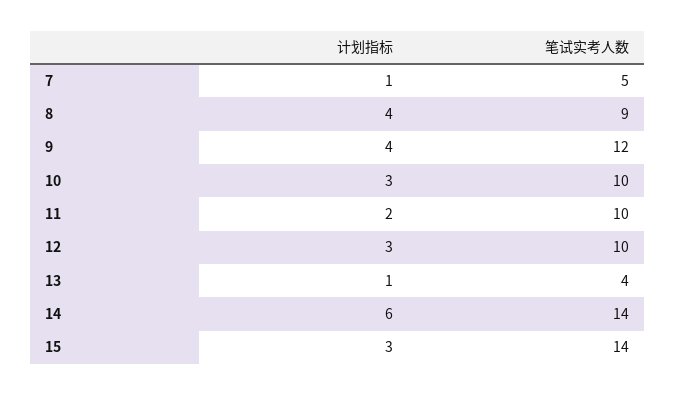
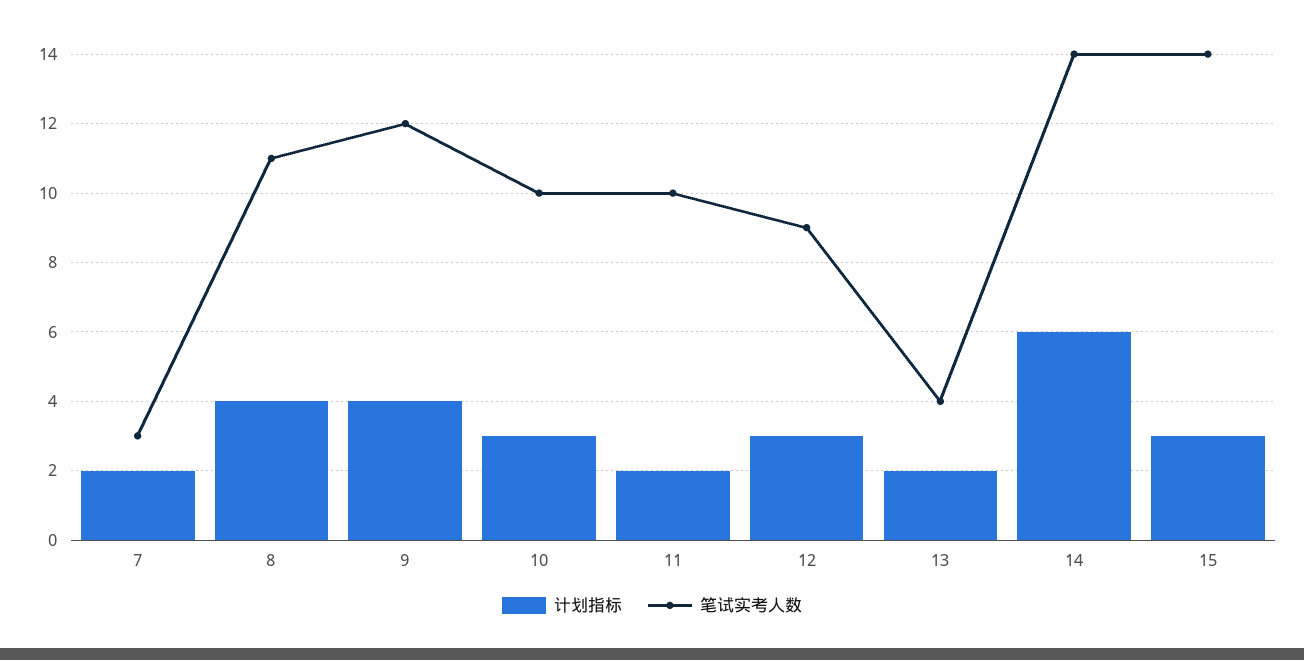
计划指标, 7: 1 -> 2
笔试实考人数, 7: 5 -> 3
笔试实考人数, 8: 9 -> 11
笔试实考人数, 12: 10 -> 9
计划指标, 13: 1 -> 2

